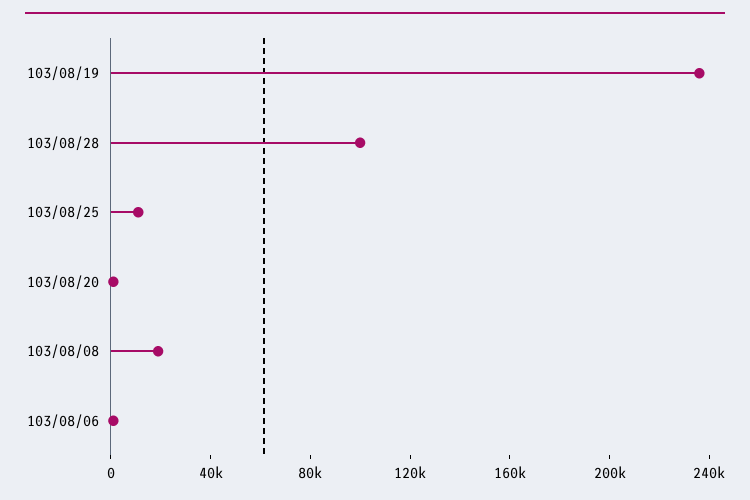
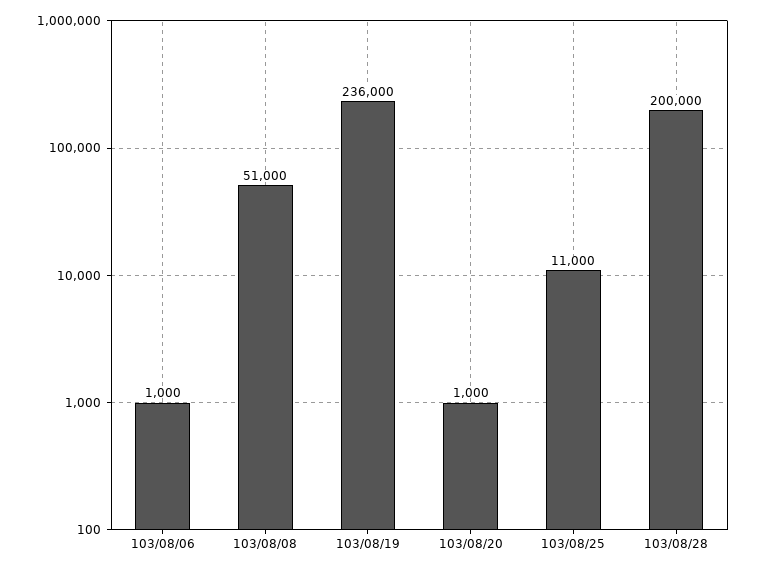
103/08/28: 100000 -> 200000
103/08/08: 20000 -> 51000

